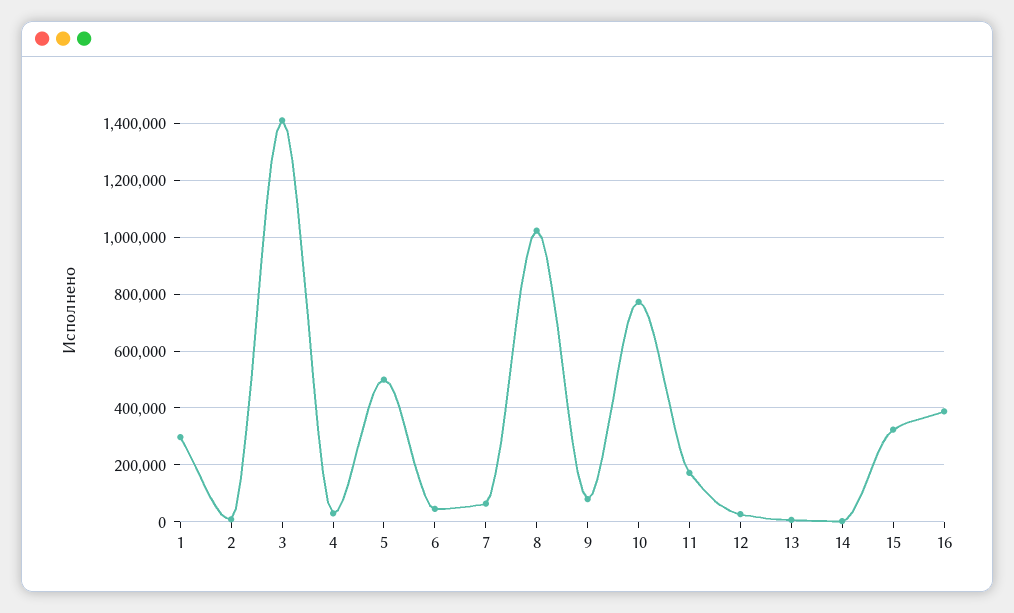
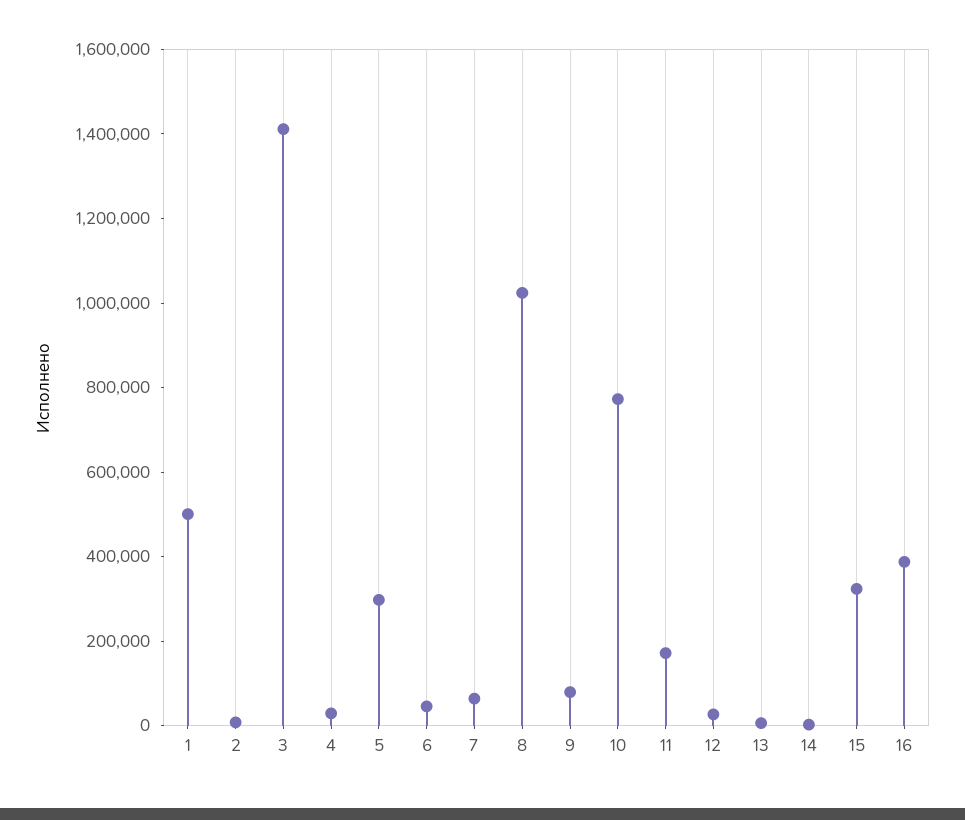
1: 300000 -> 500000
5: 500000 -> 300000

